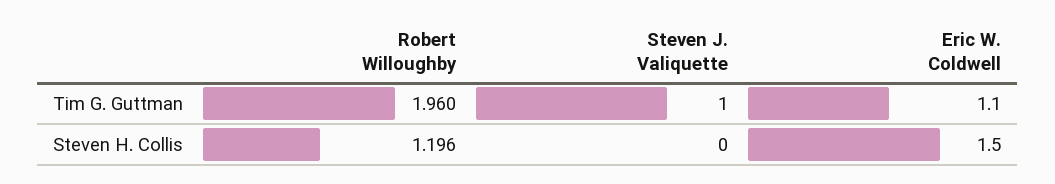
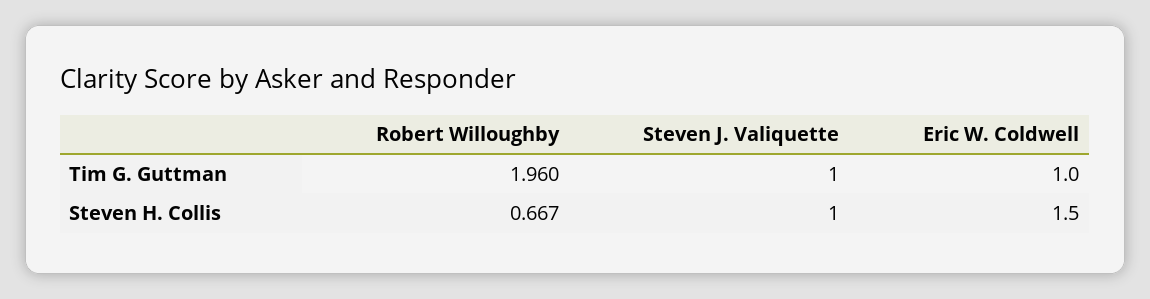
Eric W. Coldwell, Tim G. Guttman: 1.1 -> 1
Robert Willoughby, Steven H. Collis: 1.196 -> 0.667
Steven J. Valiquette, Steven H. Collis: 0 -> 1

